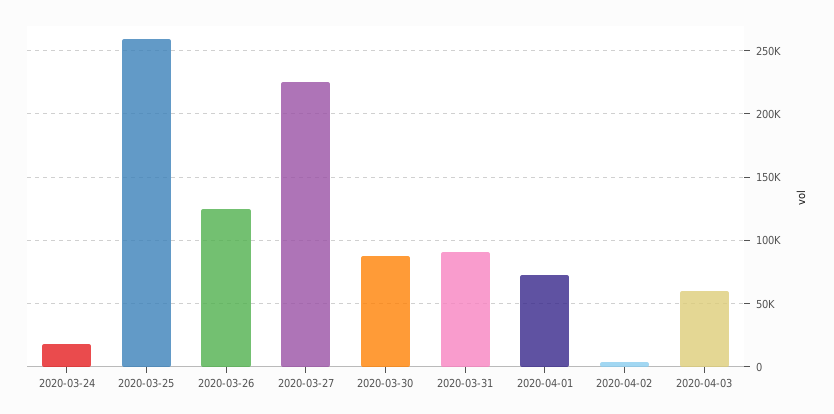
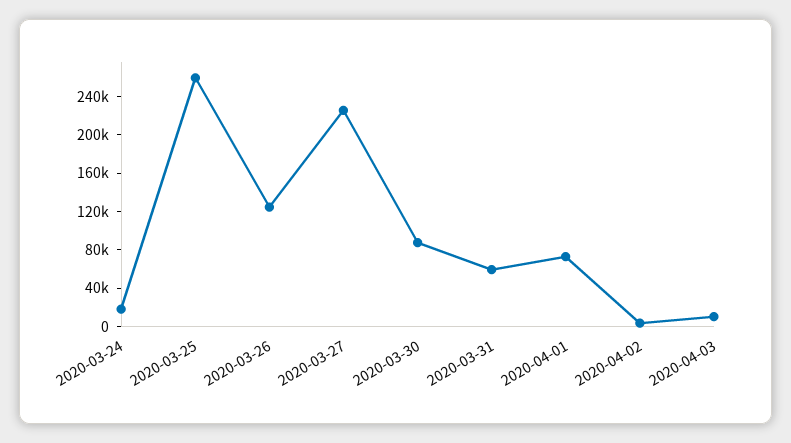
2020-03-31: 90000 -> 60000
2020-04-03: 60000 -> 10000

